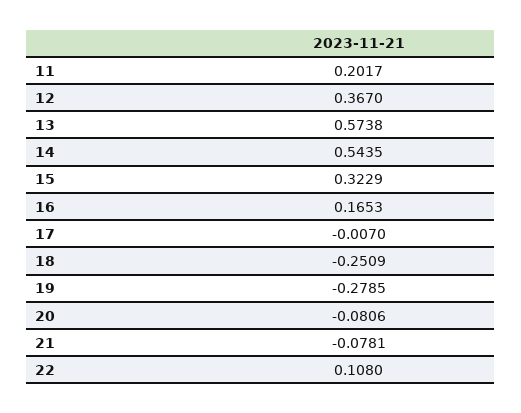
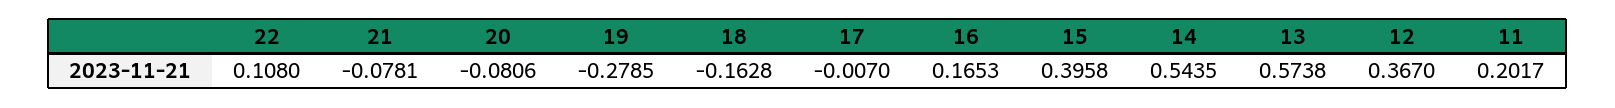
15: 0.3229 -> 0.3958
18: -0.2509 -> -0.1628

